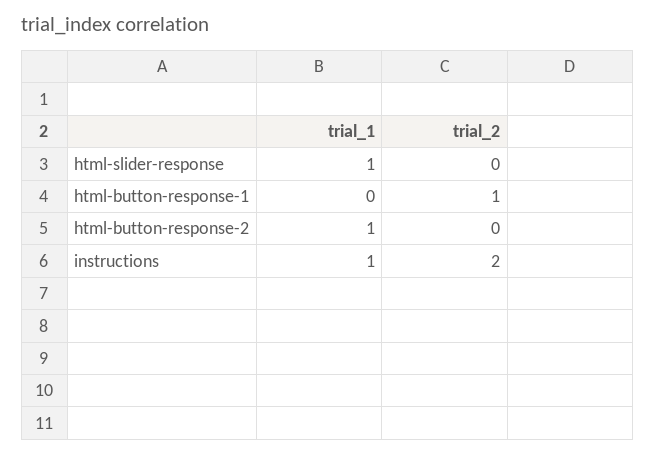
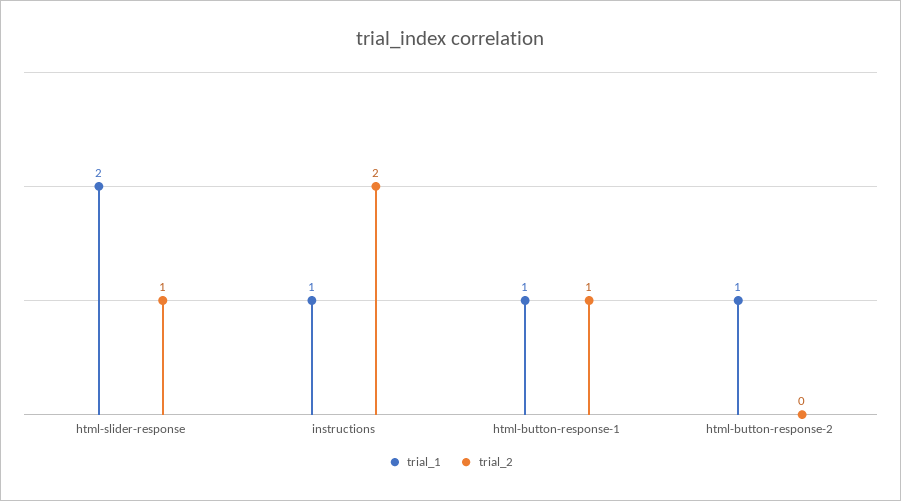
trial_1, html-slider-response: 1 -> 2
trial_2, html-slider-response: 0 -> 1
trial_1, html-button-response-1: 0 -> 1

